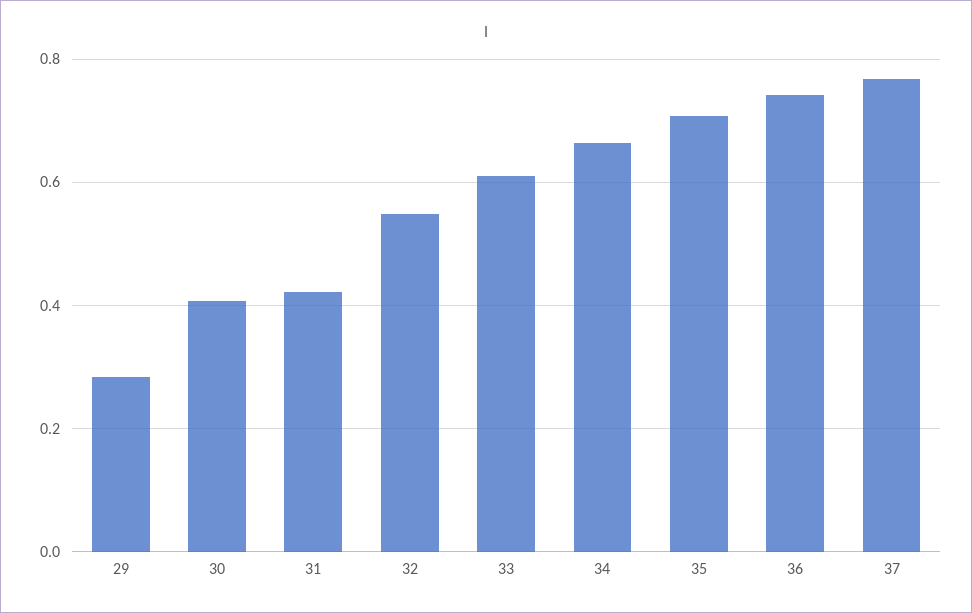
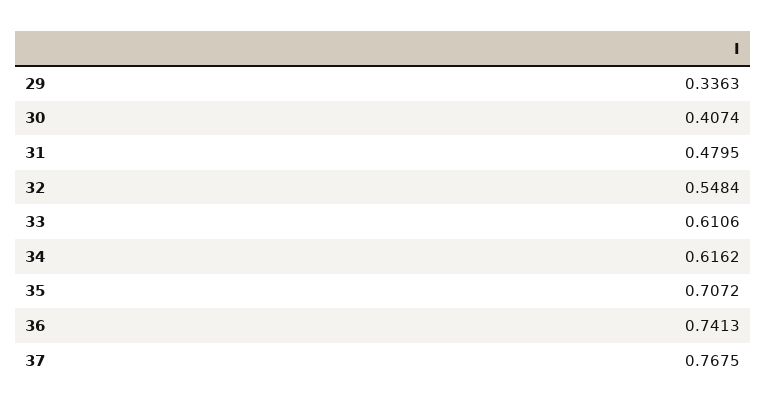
29: 0.28 -> 0.3363
31: 0.42 -> 0.4795
34: 0.66 -> 0.6162

